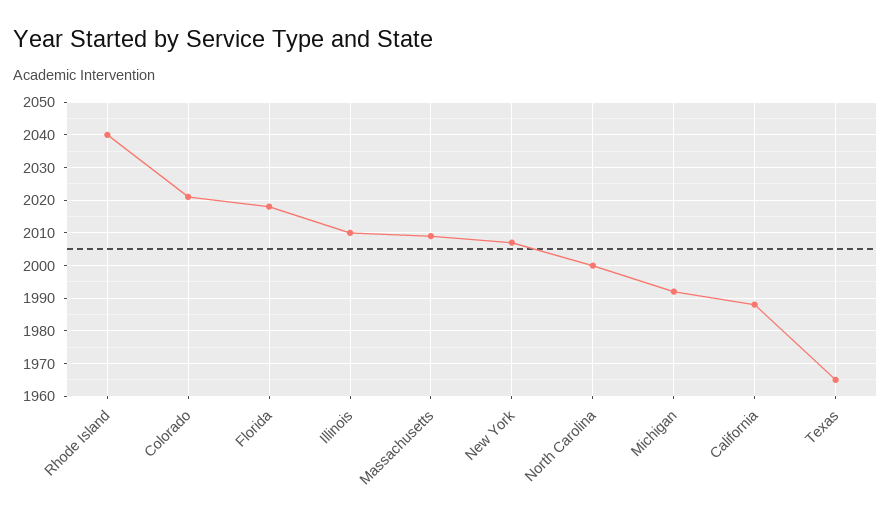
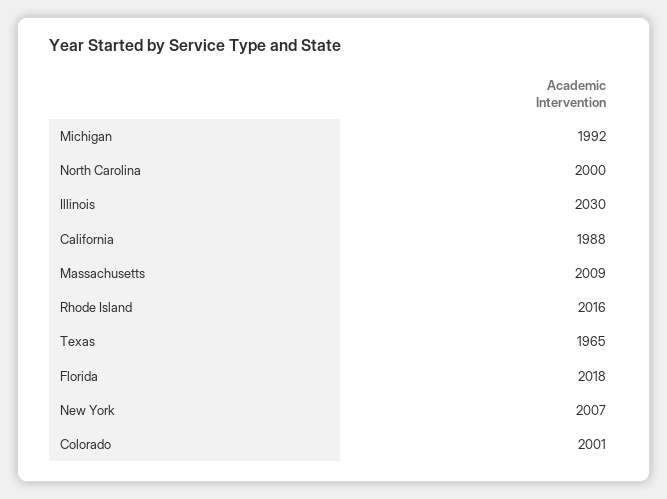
Rhode Island: 2040 -> 2016
Colorado: 2020 -> 2001
Illinois: 2010 -> 2030

